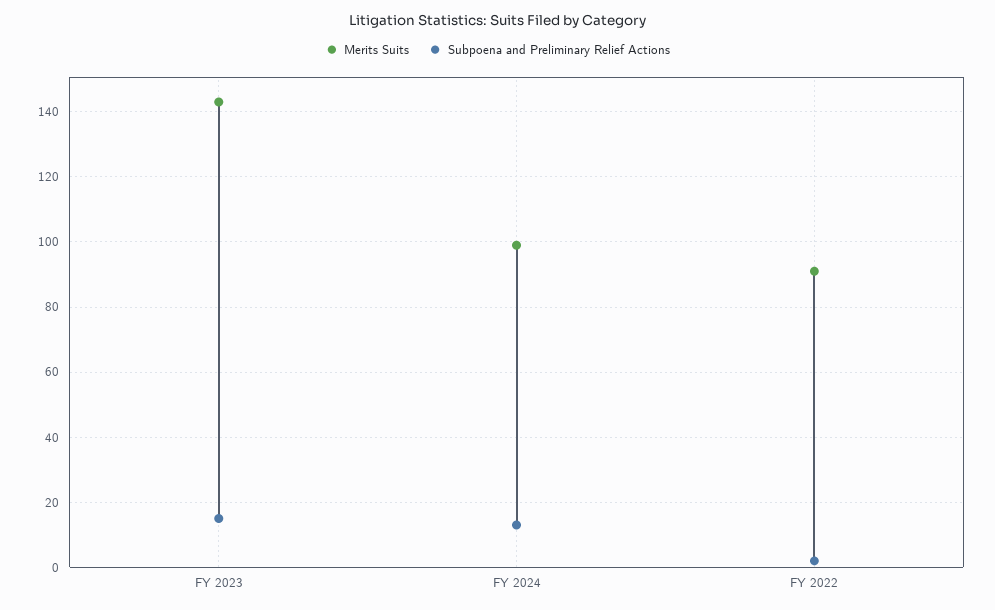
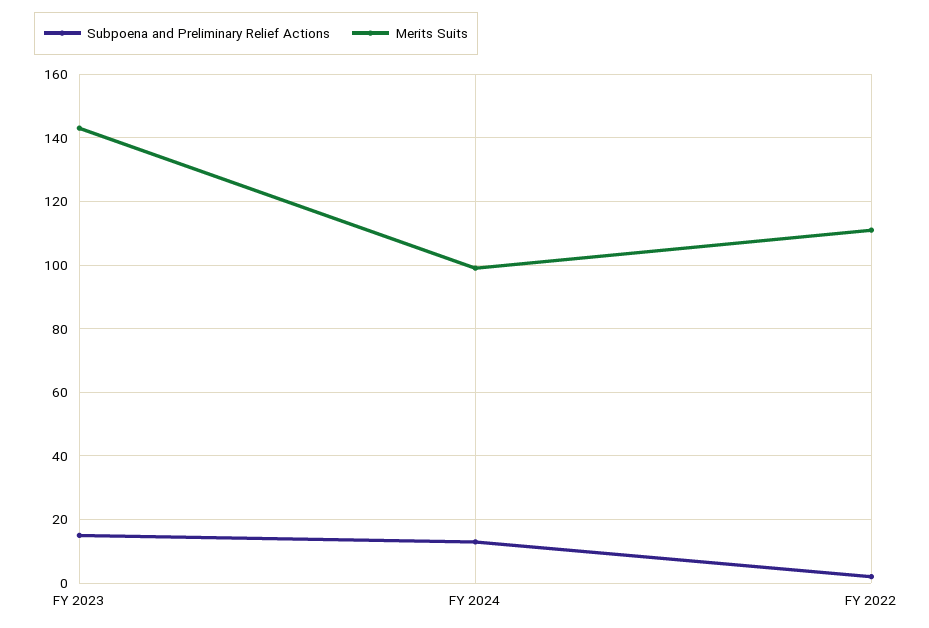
Merits Suits, FY 2022: 90 -> 110

